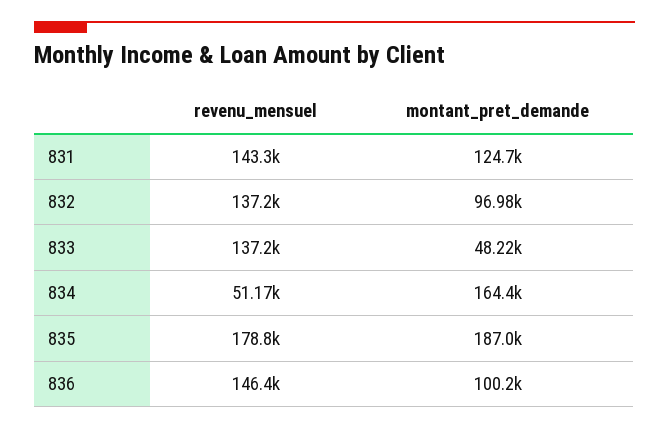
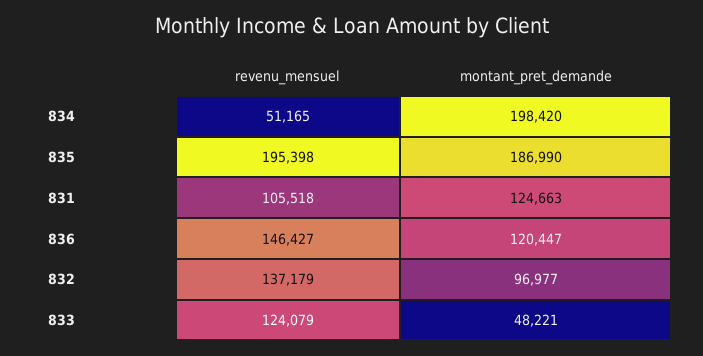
revenu_mensuel, 831: 143300 -> 105518
revenu_mensuel, 833: 137200 -> 124079
montant_pret_demande, 834: 164400 -> 198420
revenu_mensuel, 835: 178800 -> 195398
montant_pret_demande, 836: 100200 -> 120447

